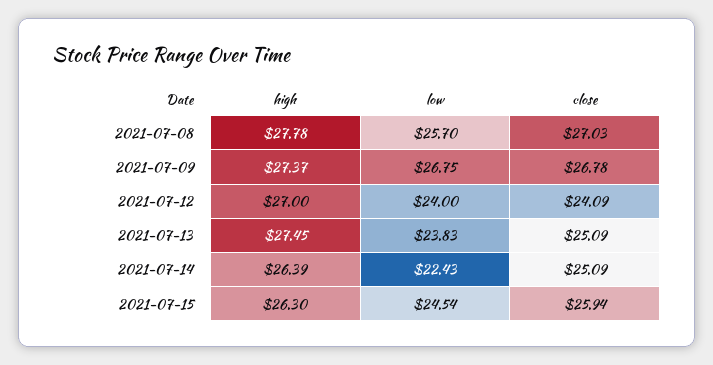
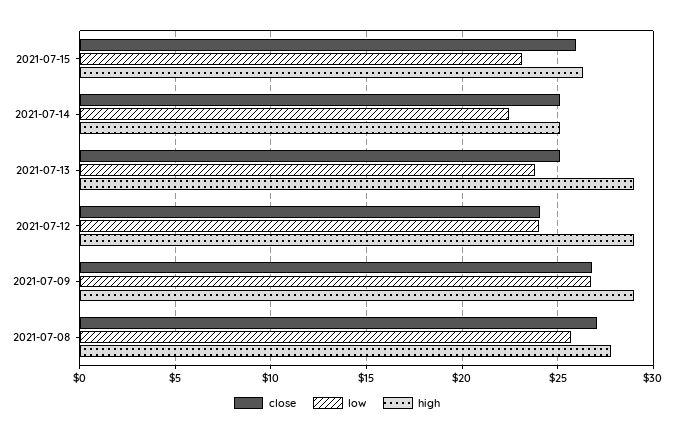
high, 2021-07-09: 27.37 -> 29
high, 2021-07-12: 27 -> 29
high, 2021-07-13: 27.45 -> 29
high, 2021-07-14: 26.39 -> 25
low, 2021-07-15: 24.54 -> 23

